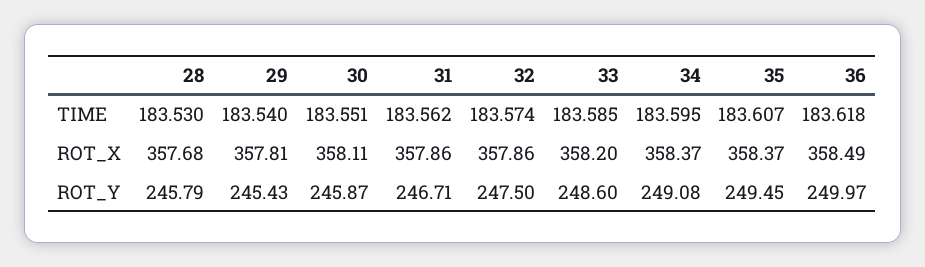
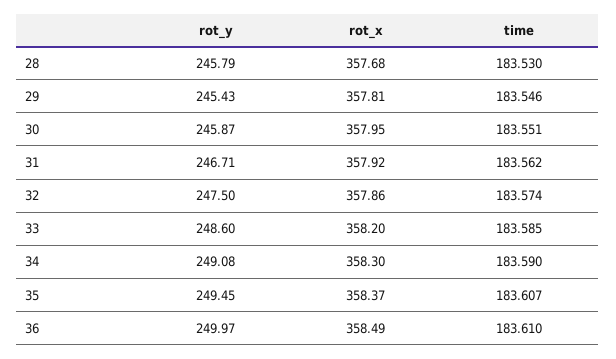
29, TIME: 183.54 -> 183.546
34, TIME: 183.595 -> 183.59
36, TIME: 183.618 -> 183.61
30, ROT_X: 358.11 -> 357.95
31, ROT_X: 357.86 -> 357.92
34, ROT_X: 358.37 -> 358.3

